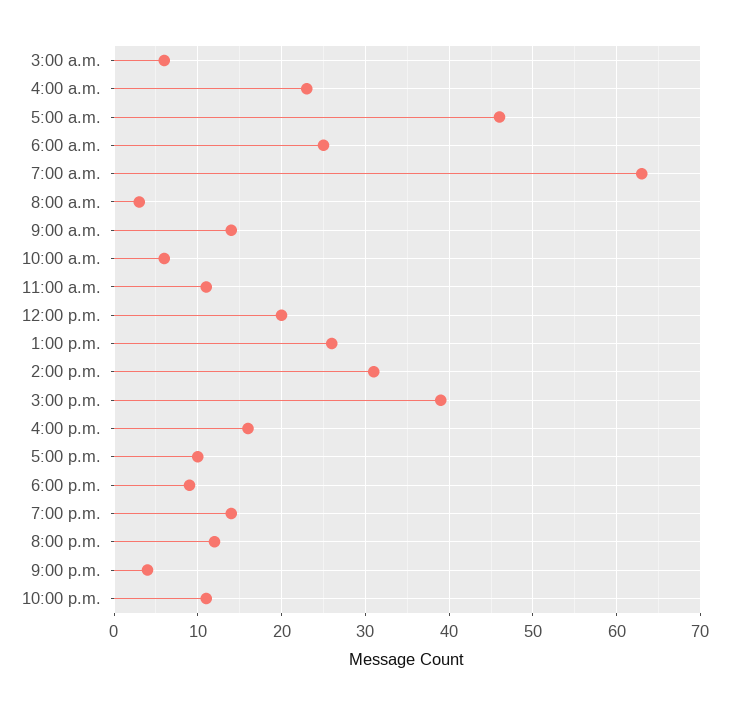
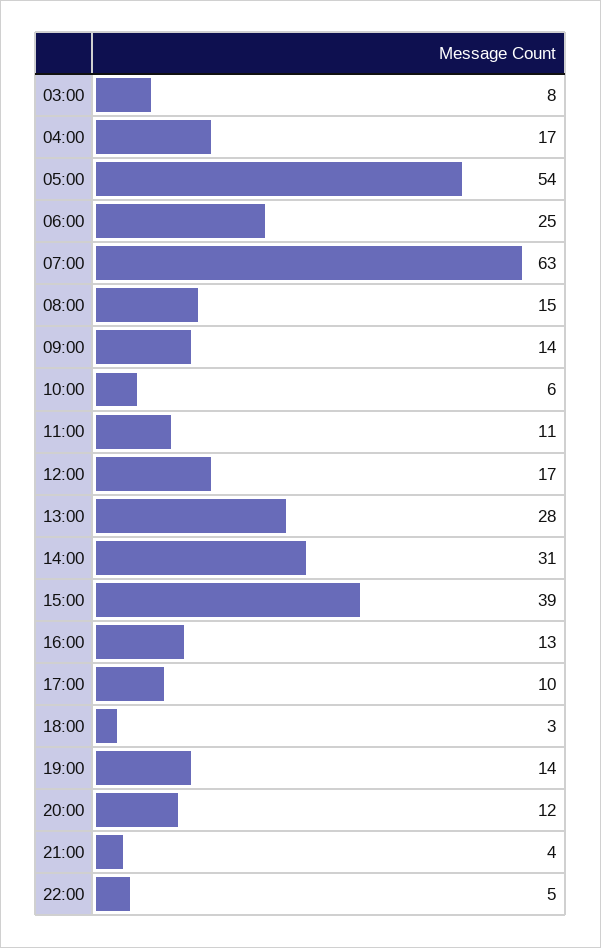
3:00 a.m.: 6 -> 8
4:00 a.m.: 23 -> 17
5:00 a.m.: 46 -> 54
8:00 a.m.: 3 -> 15
12:00 p.m.: 20 -> 17
1:00 p.m.: 26 -> 28
4:00 p.m.: 16 -> 13
6:00 p.m.: 9 -> 3
10:00 p.m.: 11 -> 5

